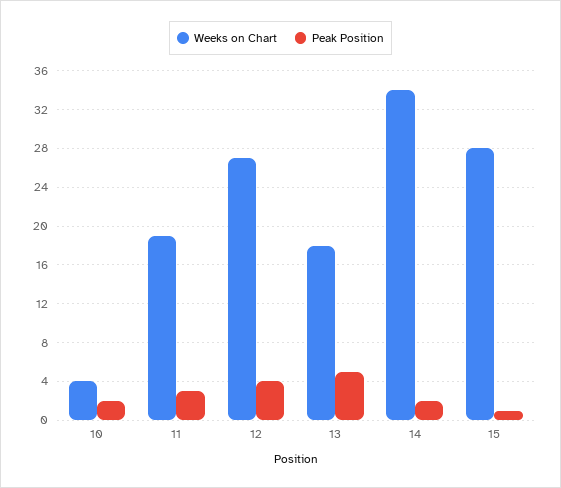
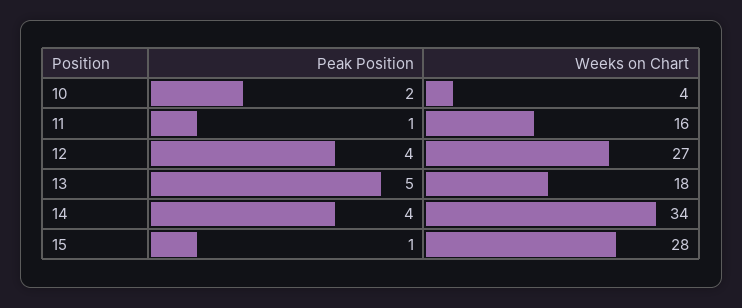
Weeks on Chart, 11: 19 -> 16
Peak Position, 11: 3 -> 1
Peak Position, 14: 2 -> 4

